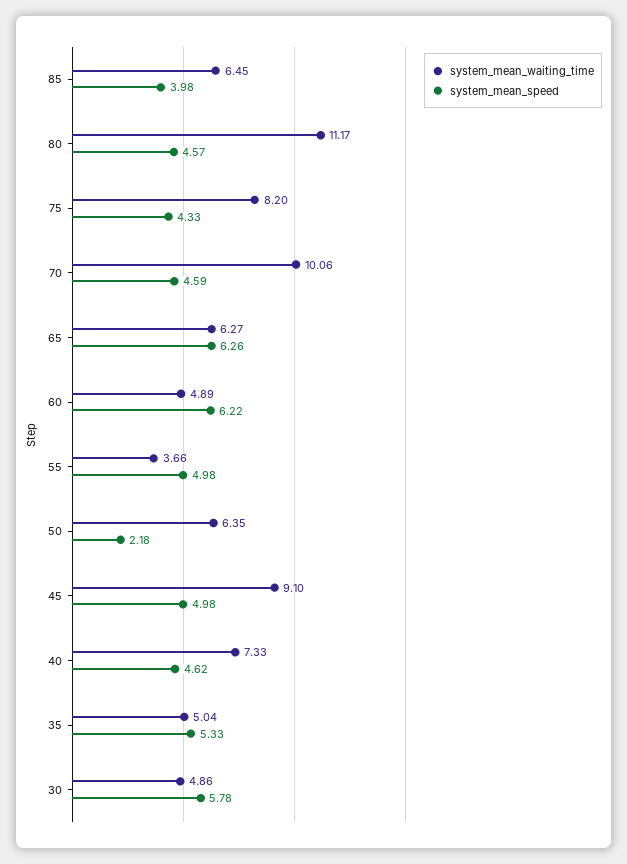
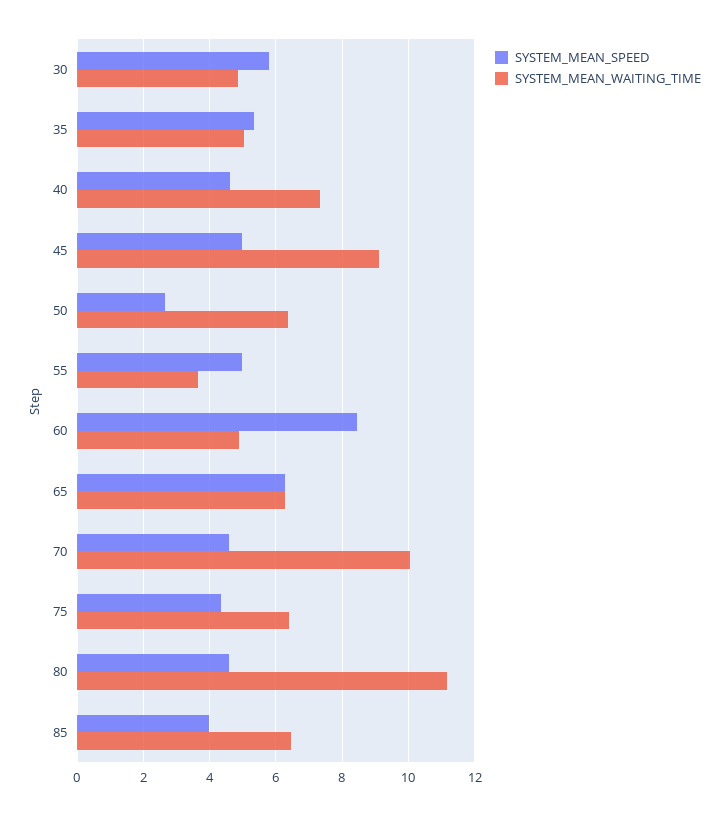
system_mean_waiting_time, 75: 8.2 -> 6.4
system_mean_speed, 60: 6.22 -> 8.4
system_mean_speed, 50: 2.18 -> 2.6

